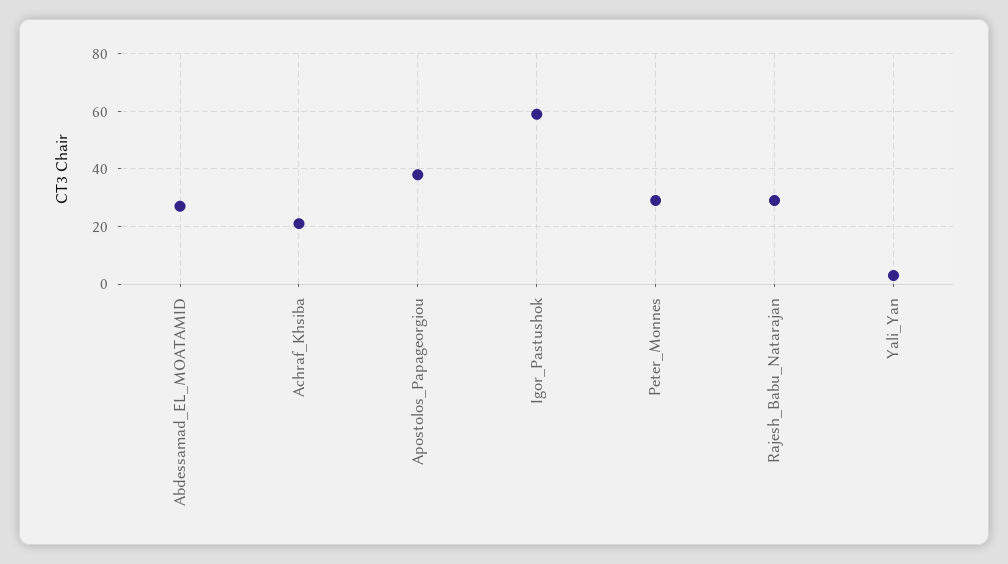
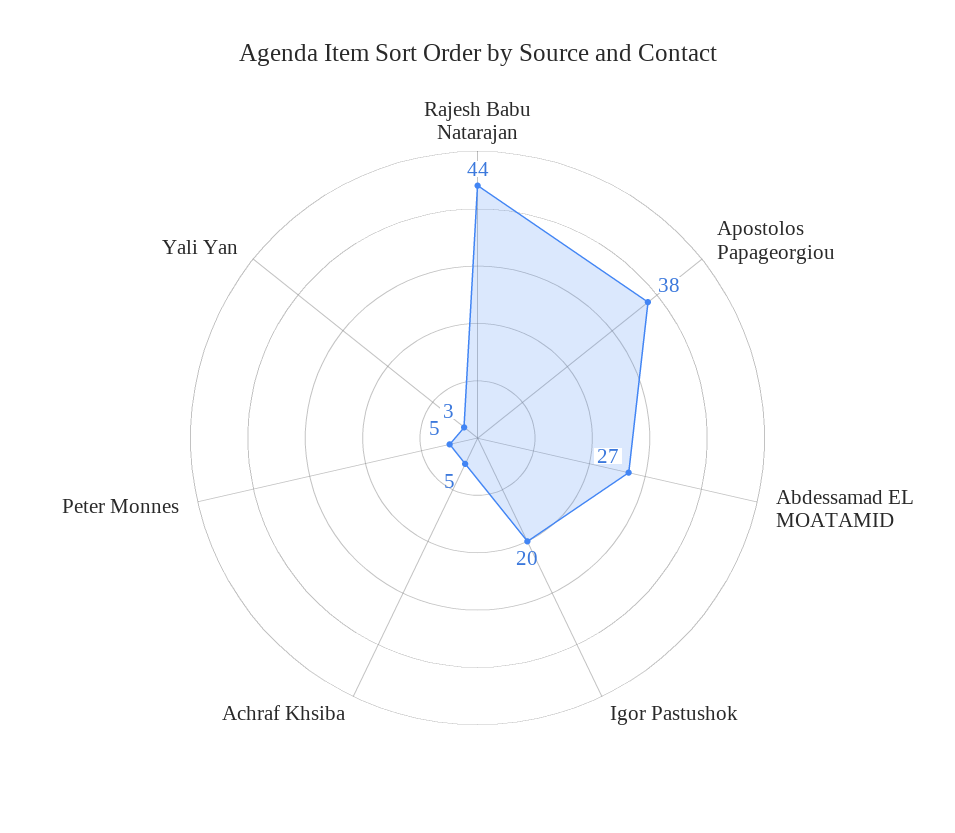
Achraf_Khsiba: 20 -> 5
Igor_Pastushok: 60 -> 20
Peter_Monnes: 30 -> 5
Rajesh_Babu_Natarajan: 30 -> 44

